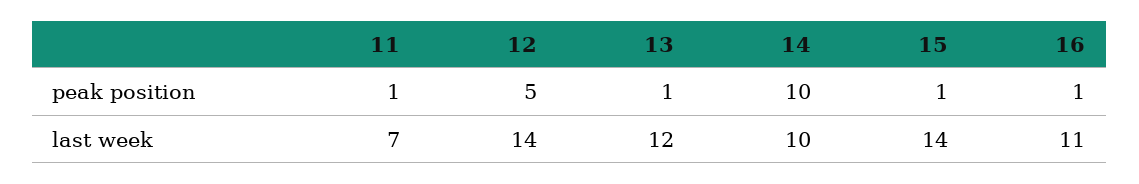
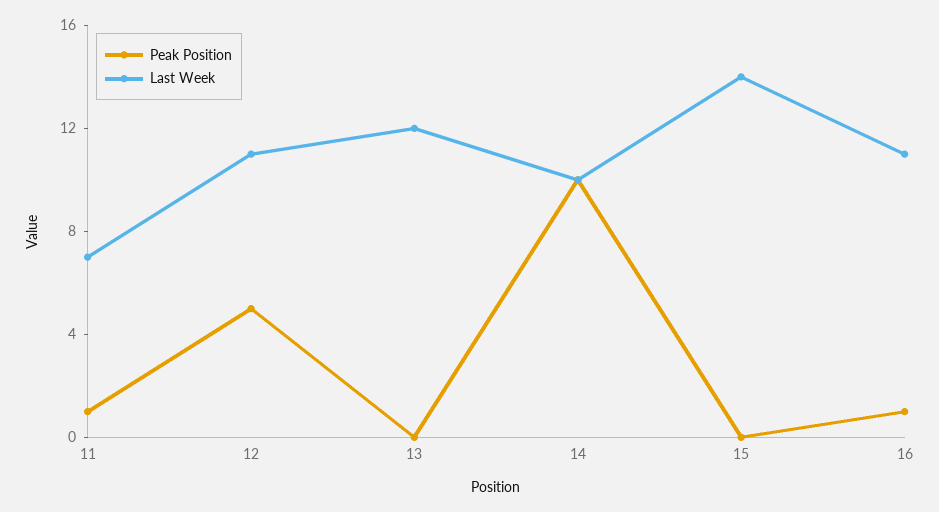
peak position, 13: 1 -> 0
peak position, 15: 1 -> 0
last week, 12: 14 -> 11

